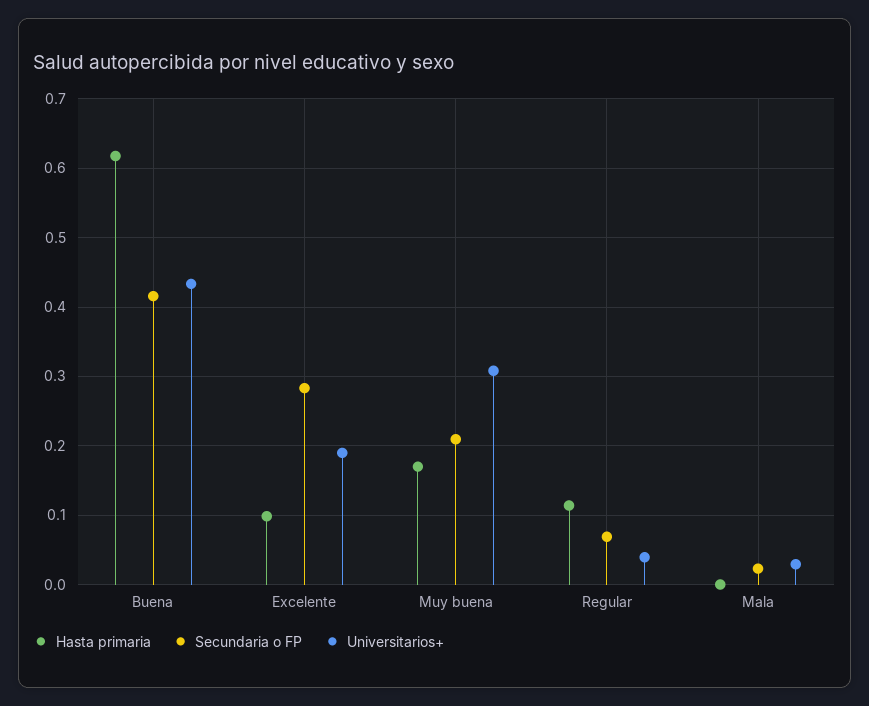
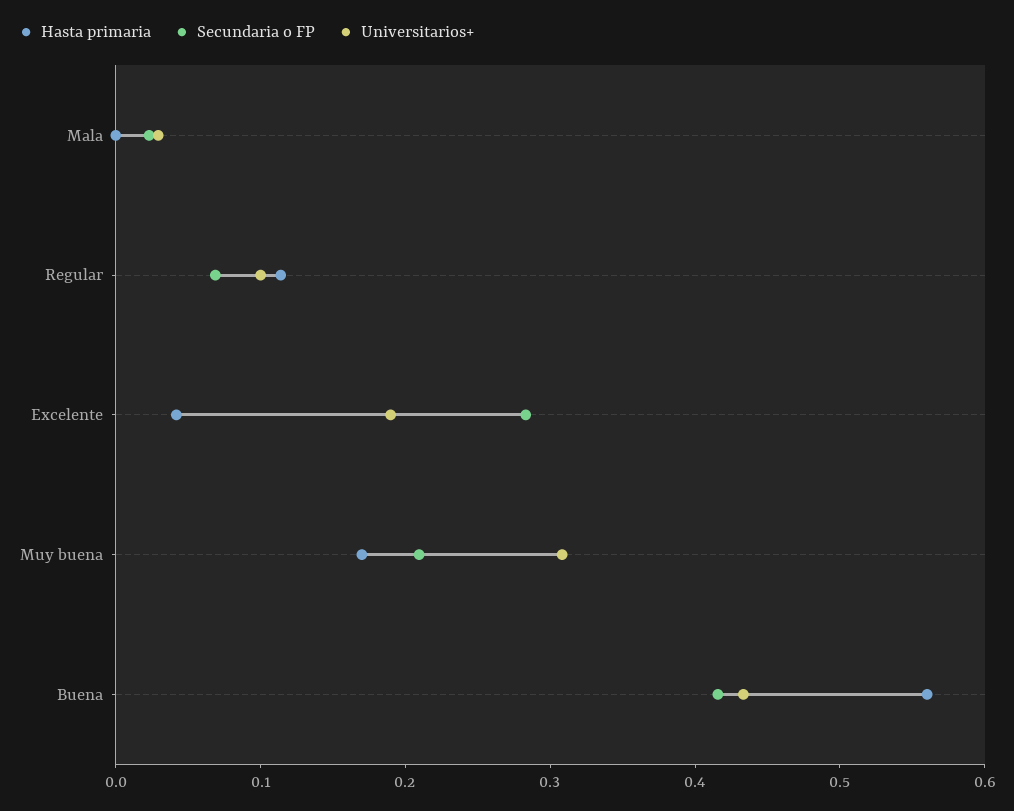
Hasta primaria, Buena: 0.62 -> 0.56
Hasta primaria, Excelente: 0.1 -> 0.04
Universitarios+, Regular: 0.04 -> 0.1

